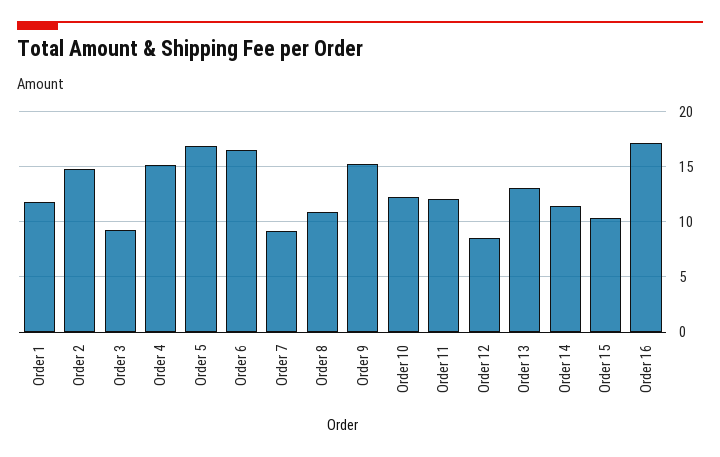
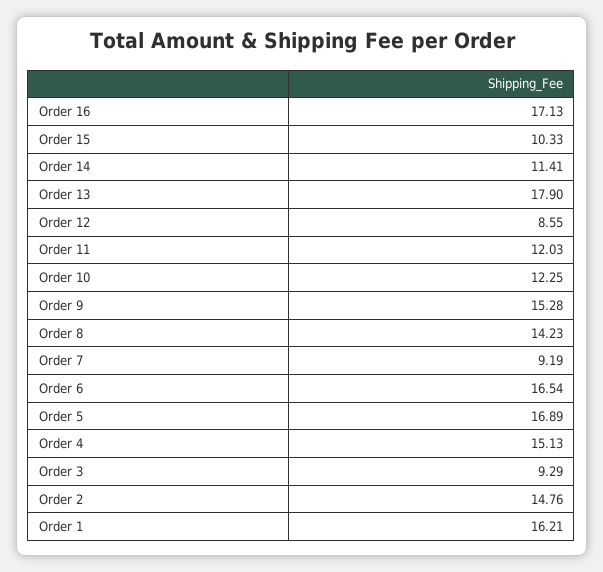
Order 1: 12 -> 16.21
Order 8: 11 -> 14.23
Order 13: 13 -> 17.9

